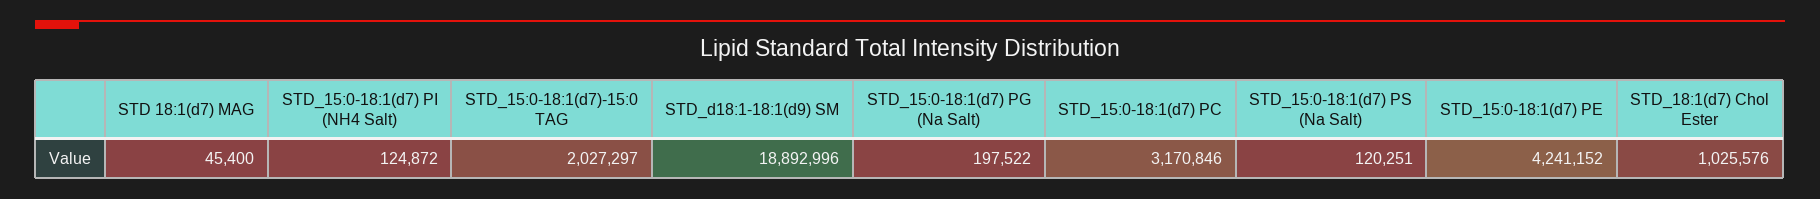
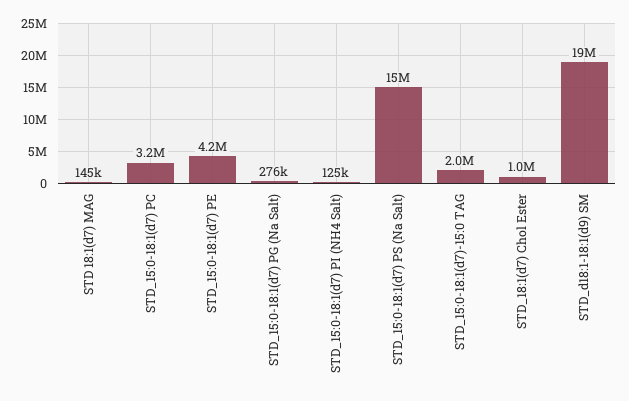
STD 18:1(d7) MAG: 45400 -> 145000
STD_15:0-18:1(d7) PG (Na Salt): 197522 -> 276000
STD_15:0-18:1(d7) PS (Na Salt): 120251 -> 15000000

